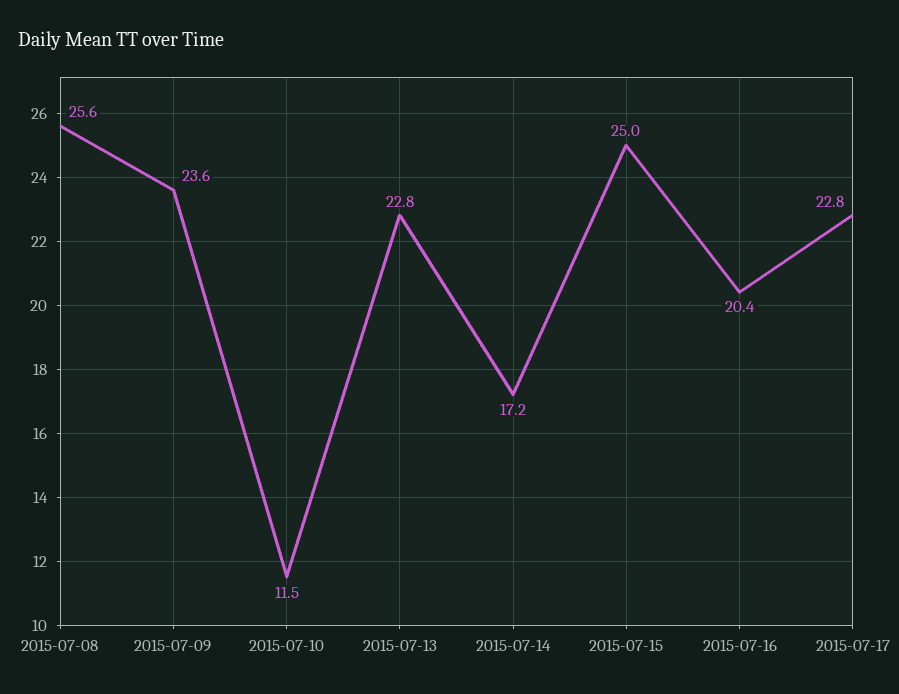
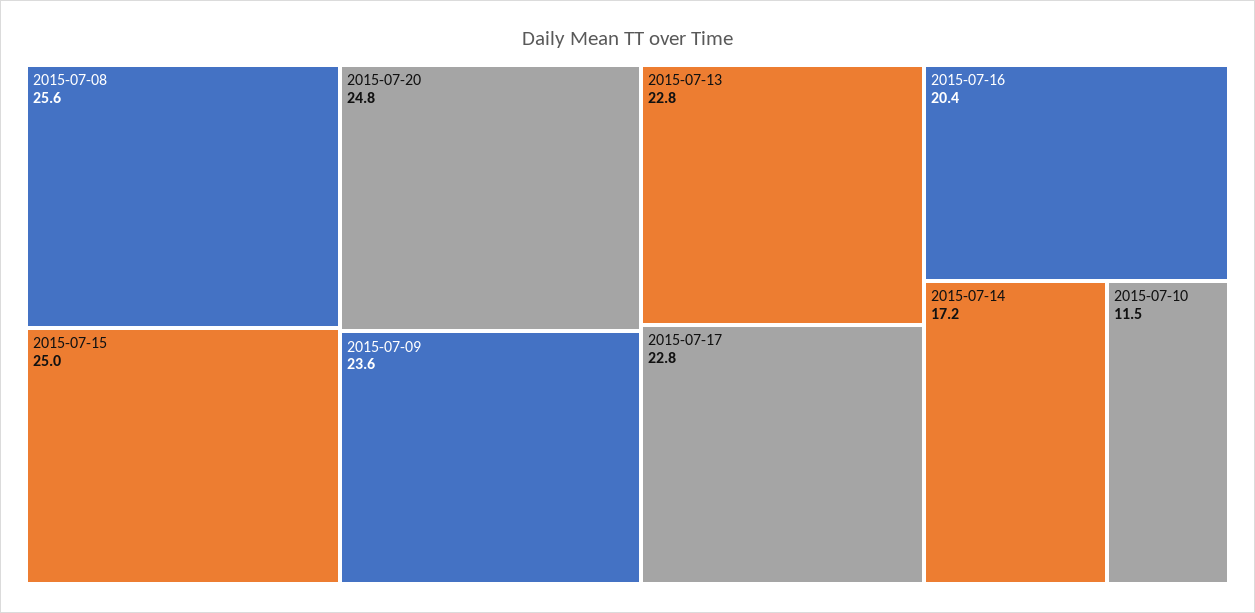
2015-07-20: none -> 24.8

